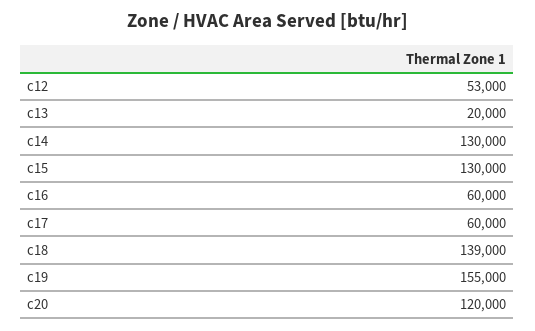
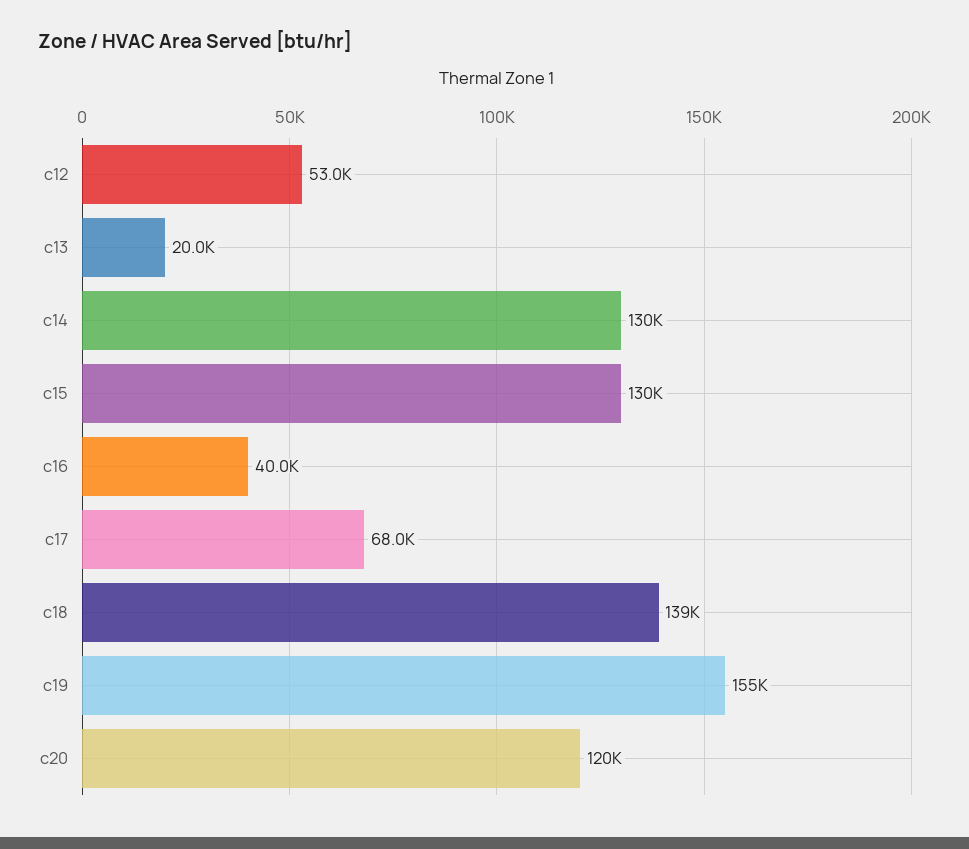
c16: 60000 -> 40000
c17: 60000 -> 68000

